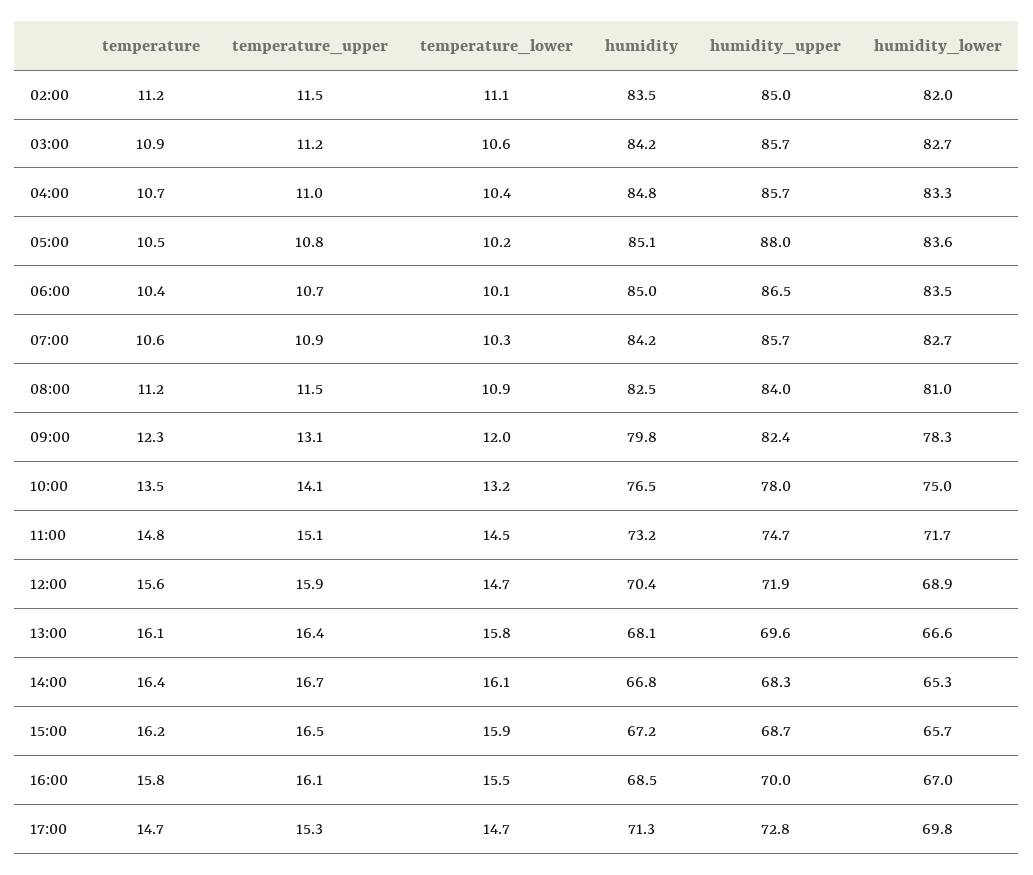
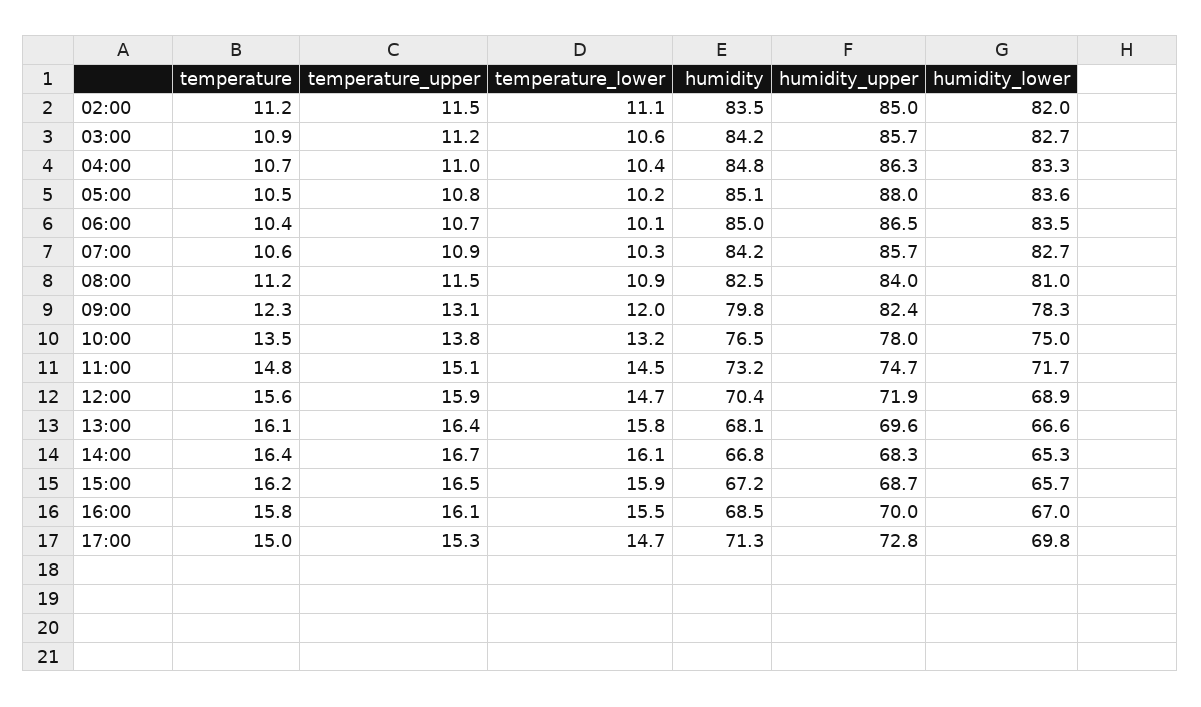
humidity_upper, 04:00: 85.7 -> 86.3
temperature_upper, 10:00: 14.1 -> 13.8
temperature, 17:00: 14.7 -> 15

